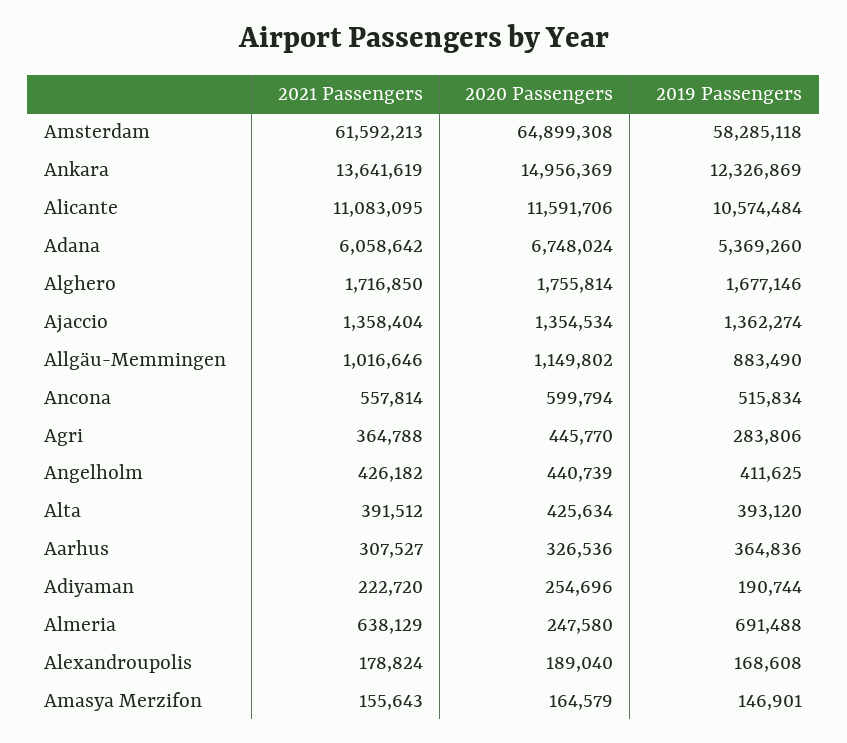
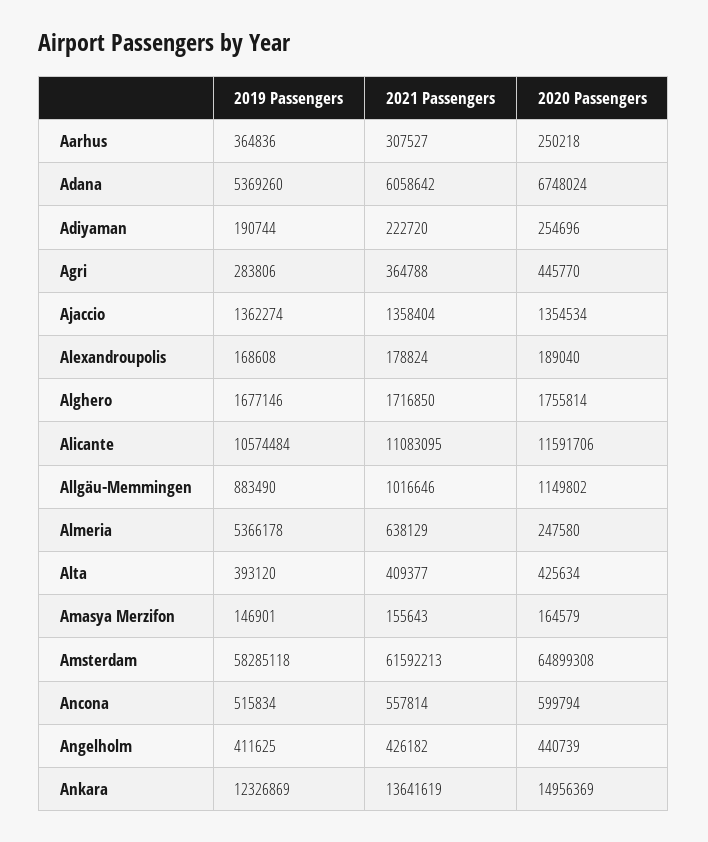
2021 Passengers, Alta: 391512 -> 409377
2020 Passengers, Aarhus: 326536 -> 250218
2019 Passengers, Almeria: 691488 -> 5366178

